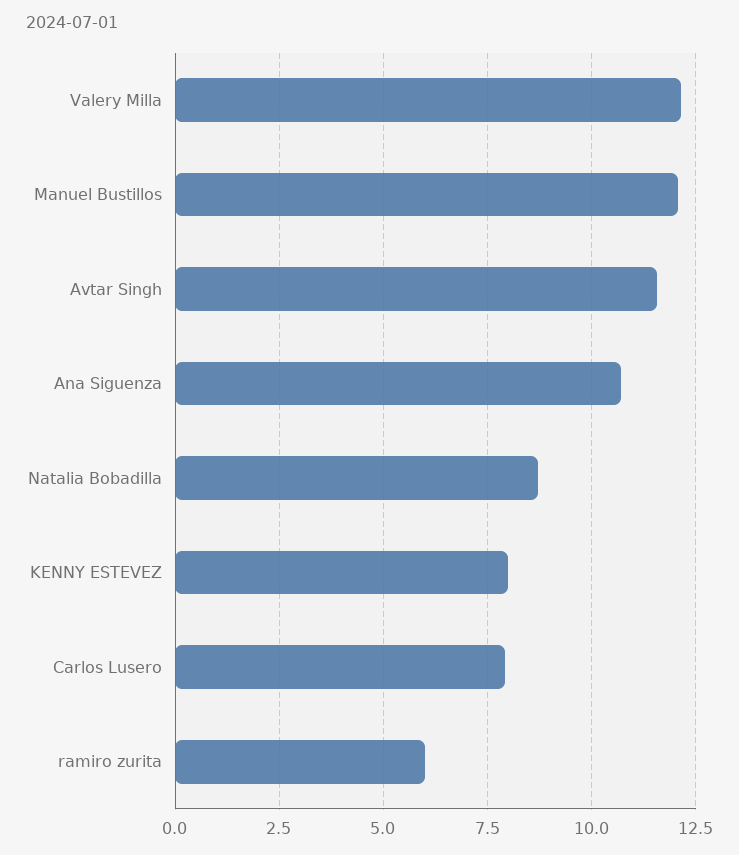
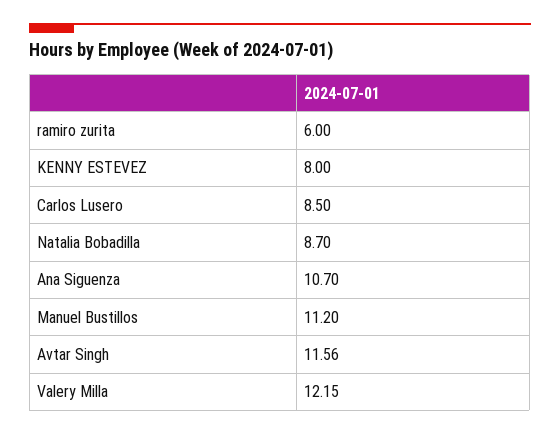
Manuel Bustillos: 12 -> 11.2
Carlos Lusero: 8 -> 8.5

